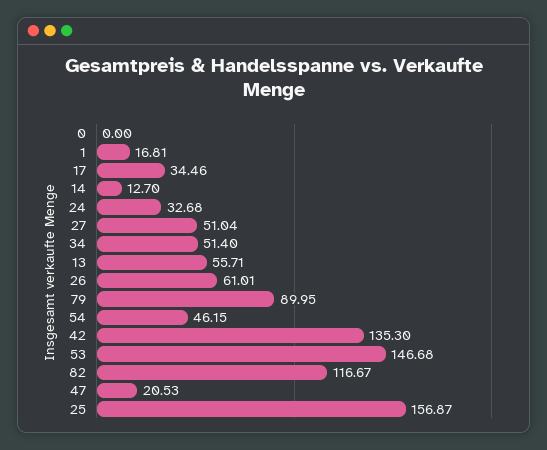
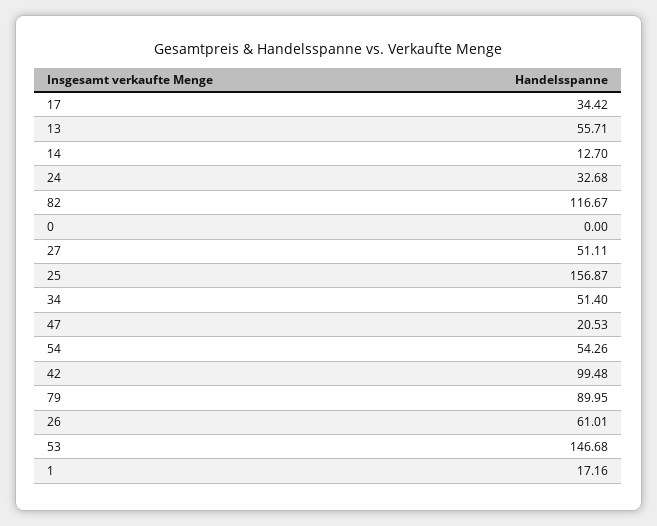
1: 16.81 -> 17.16
17: 34.46 -> 34.42
27: 51.04 -> 51.11
54: 46.15 -> 54.26
42: 135.3 -> 99.48

